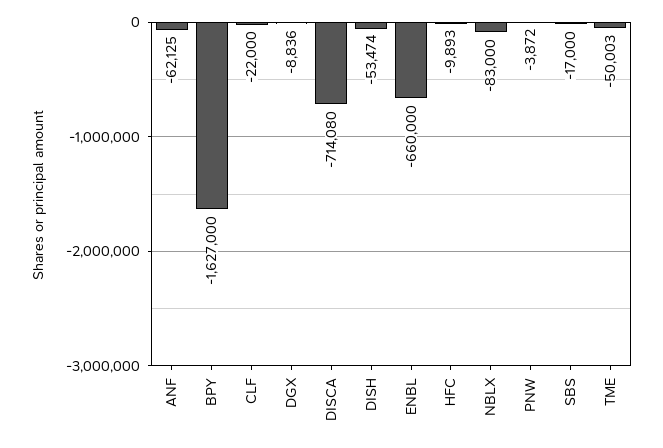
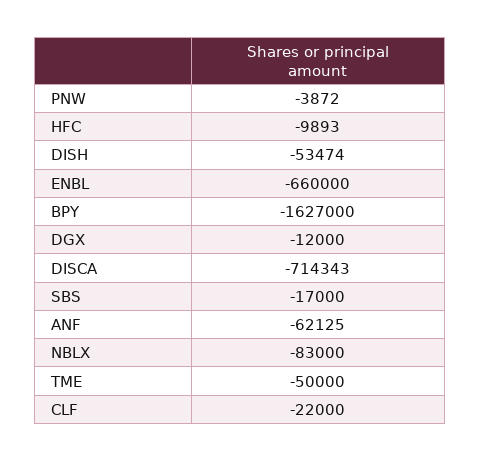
DGX: -8836 -> -12000
DISCA: -714080 -> -714343
TME: -50003 -> -50000

